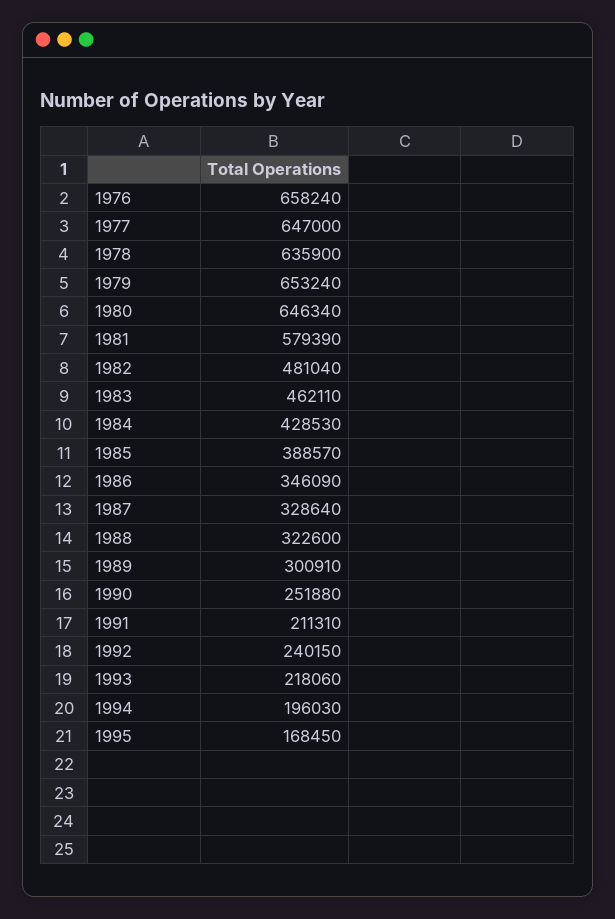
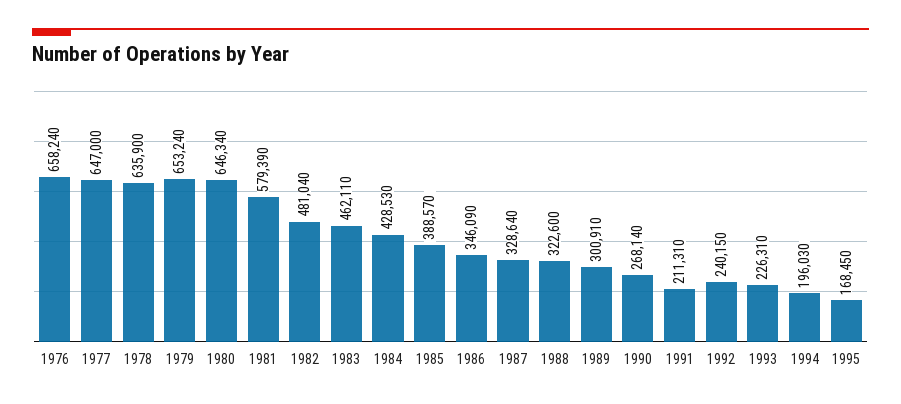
1990: 251880 -> 268140
1993: 218060 -> 226310

